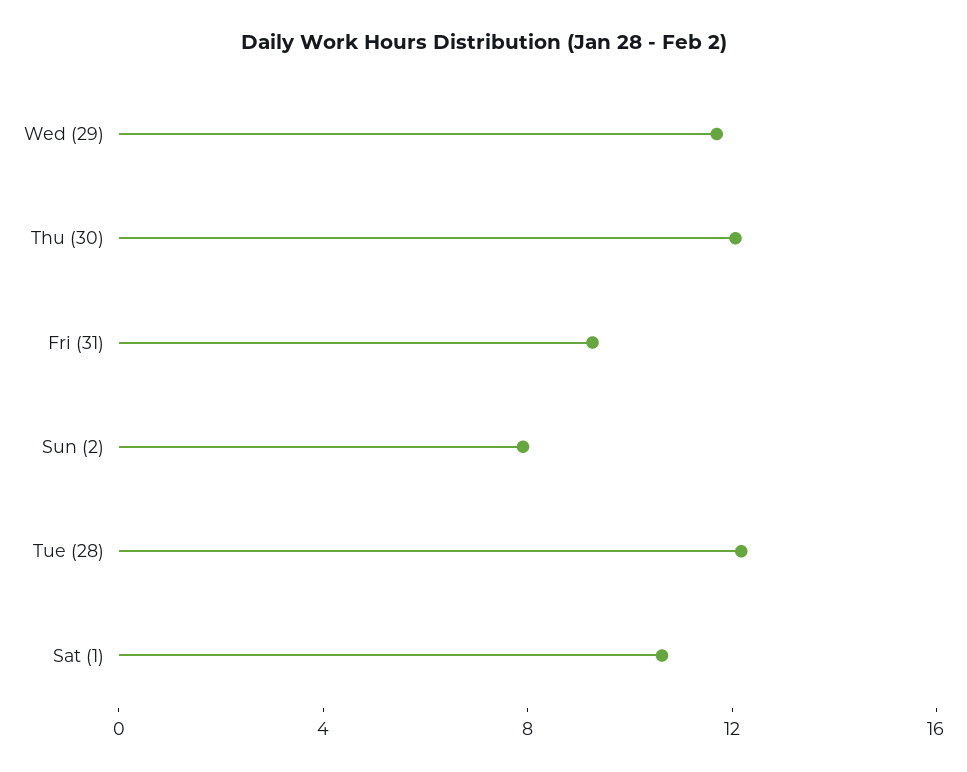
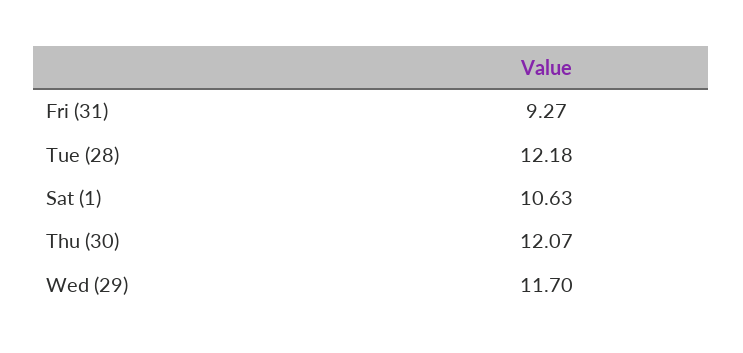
Sun (2): 8 -> none

